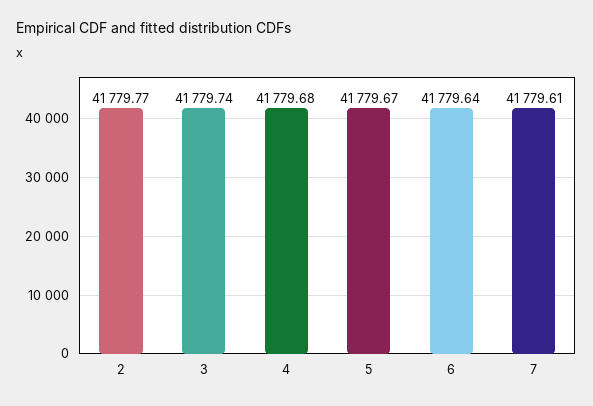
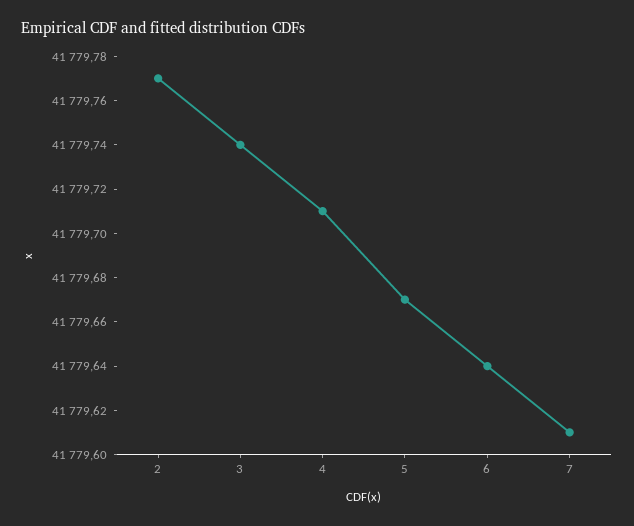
4: 41779.68 -> 41779.71

